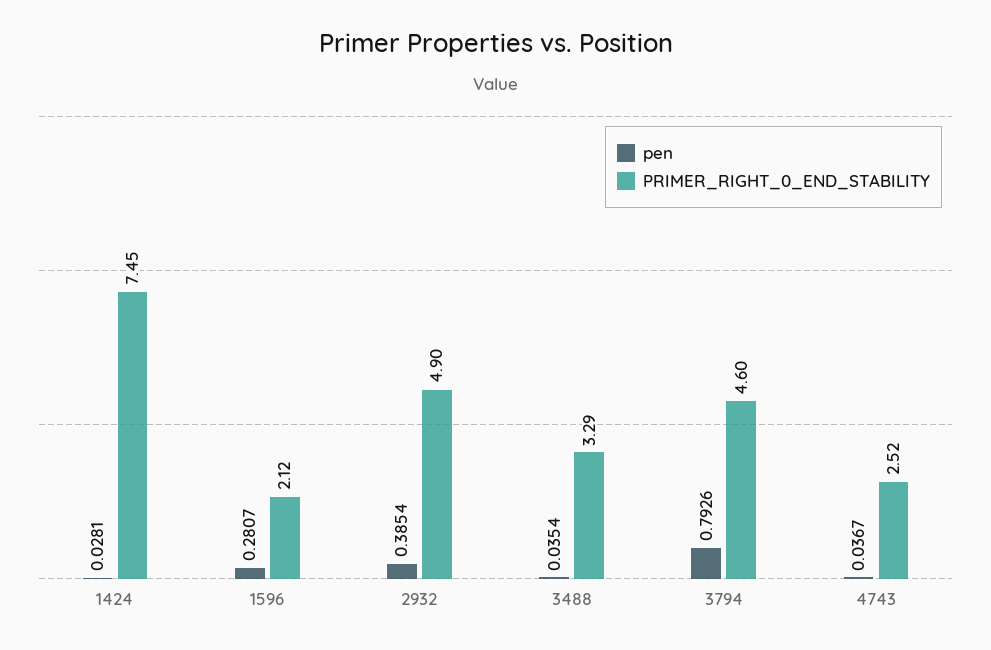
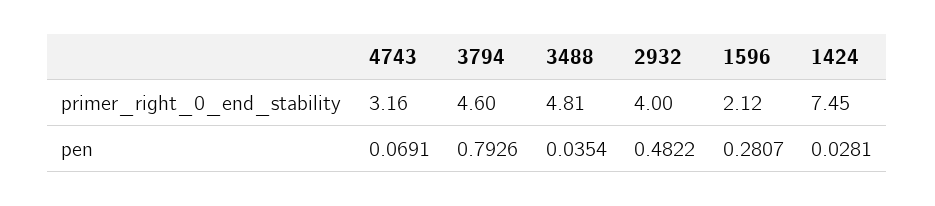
pen, 2932: 0.3854 -> 0.4822
PRIMER_RIGHT_0_END_STABILITY, 2932: 4.9 -> 4
PRIMER_RIGHT_0_END_STABILITY, 3488: 3.29 -> 4.81
pen, 4743: 0.0367 -> 0.0691
PRIMER_RIGHT_0_END_STABILITY, 4743: 2.52 -> 3.16

